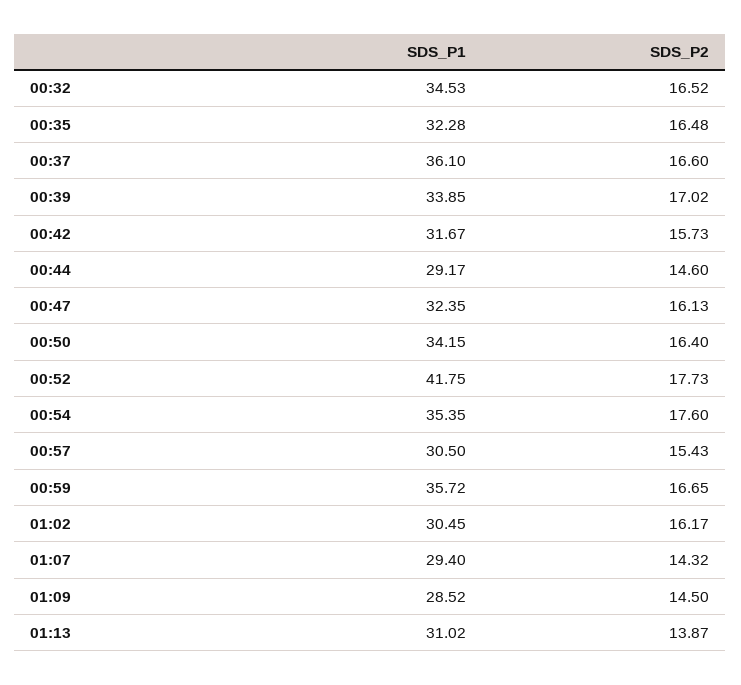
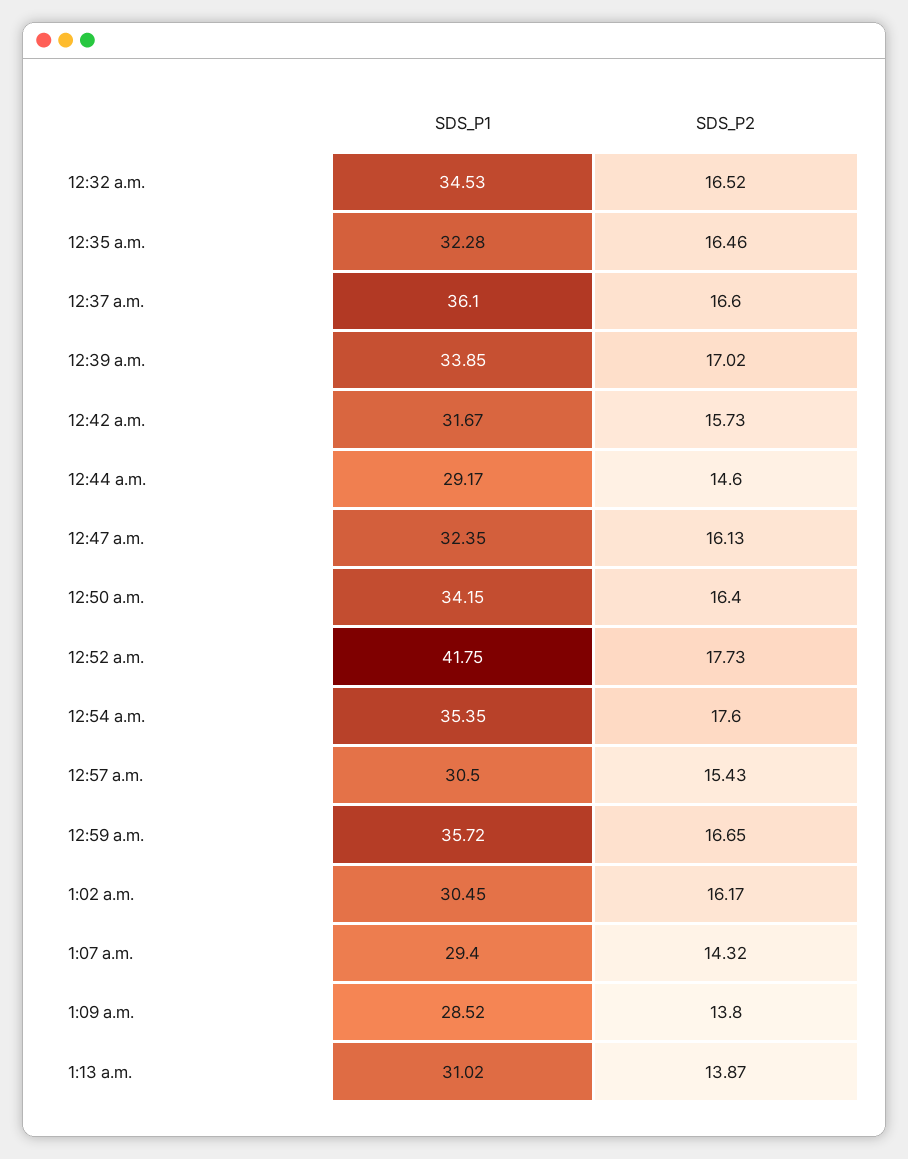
SDS_P2, 00:35: 16.48 -> 16.46
SDS_P2, 01:09: 14.5 -> 13.8

